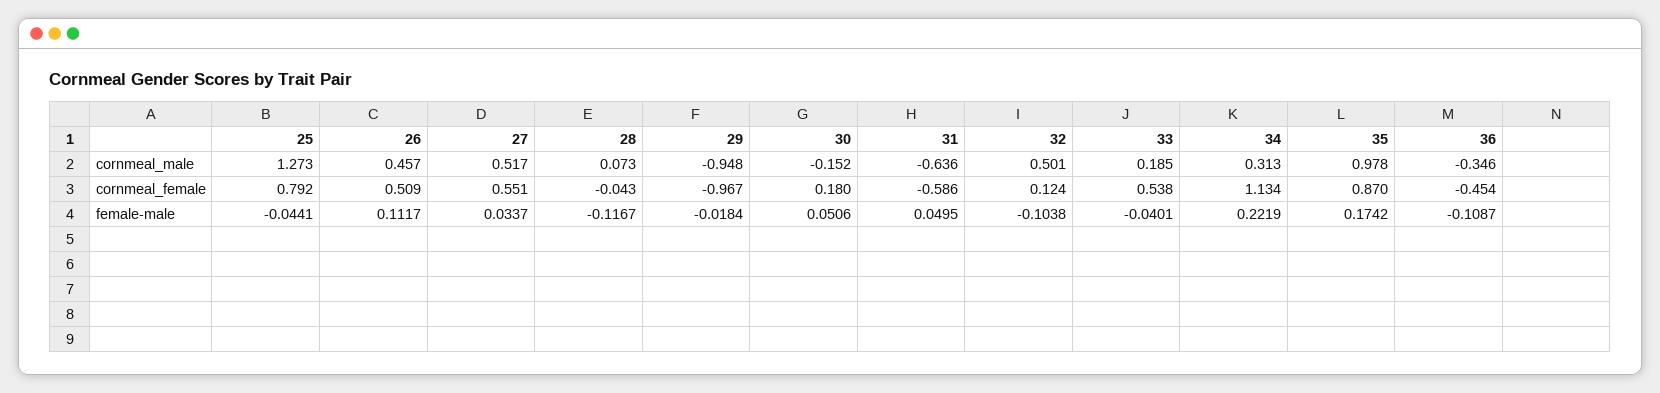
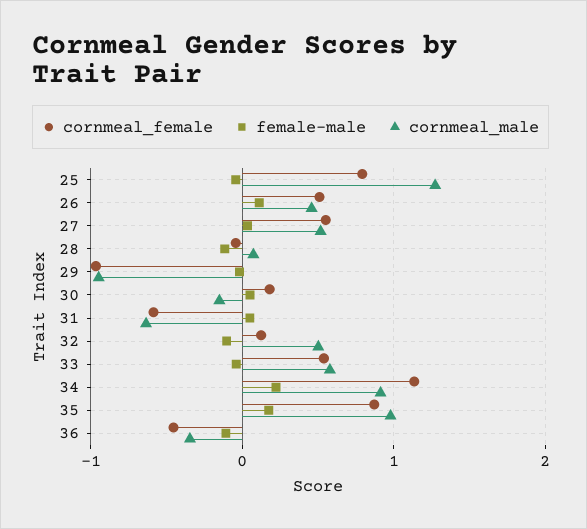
cornmeal_male, 33: 0.185 -> 0.6
cornmeal_male, 34: 0.313 -> 0.9

